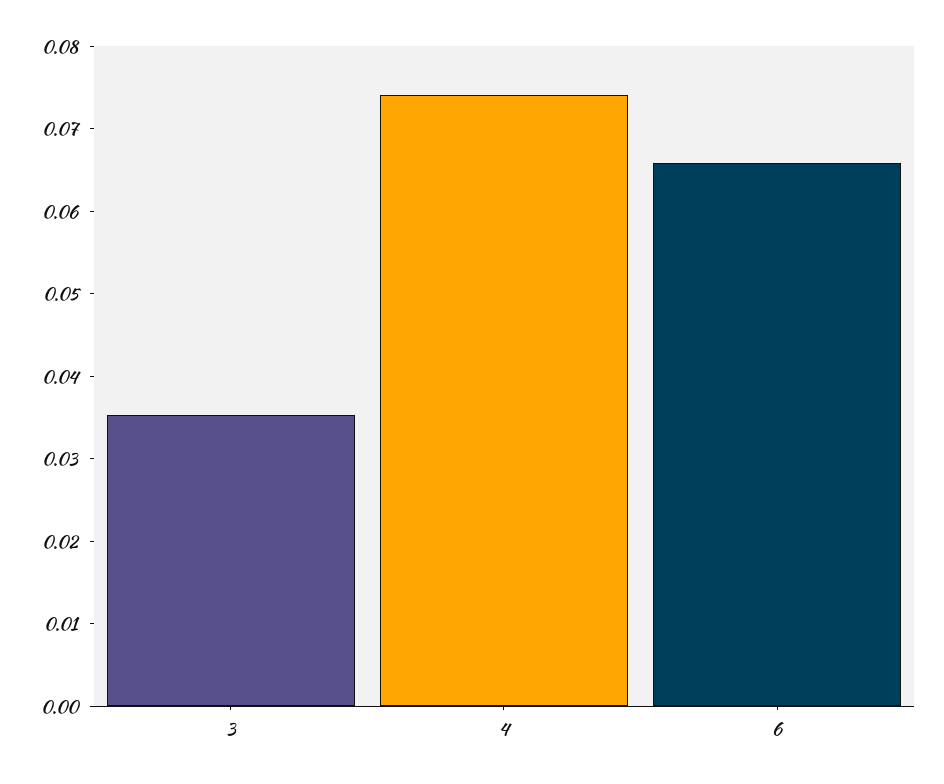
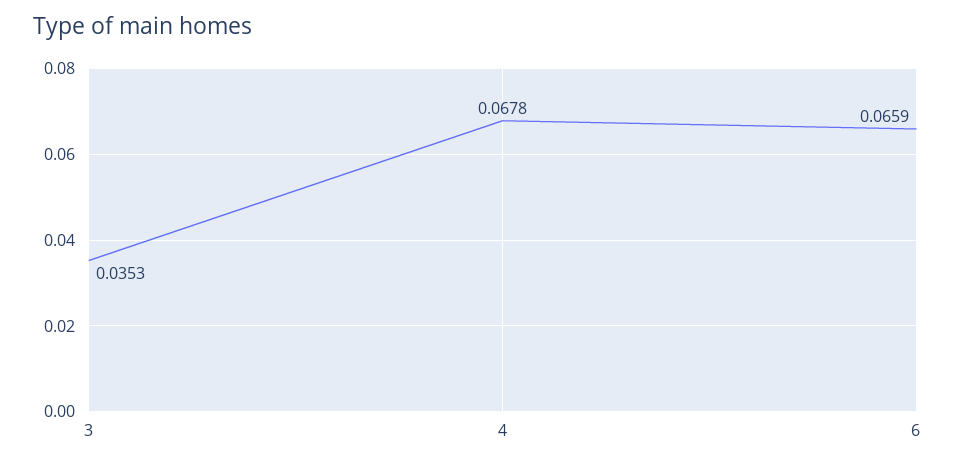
4: 0.074 -> 0.0678

